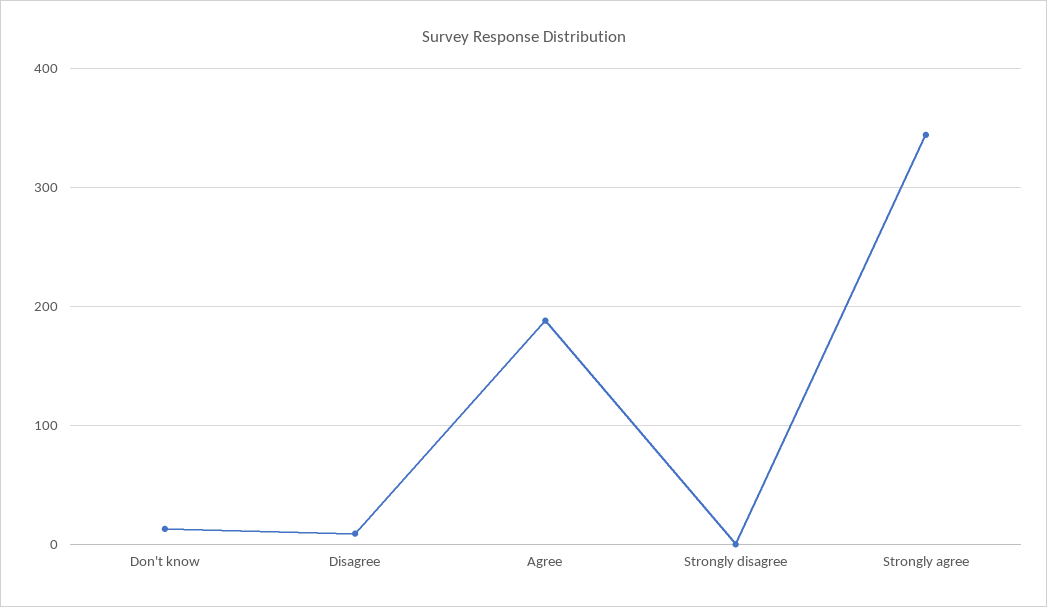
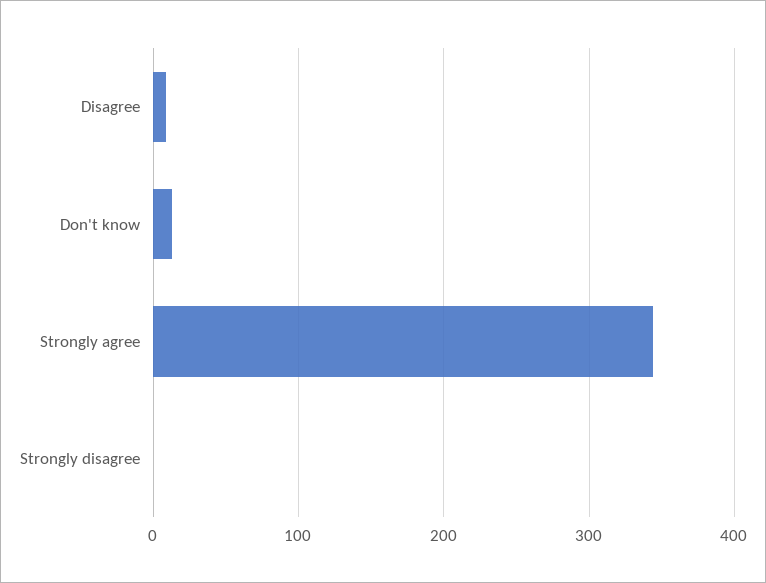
Agree: 190 -> none

